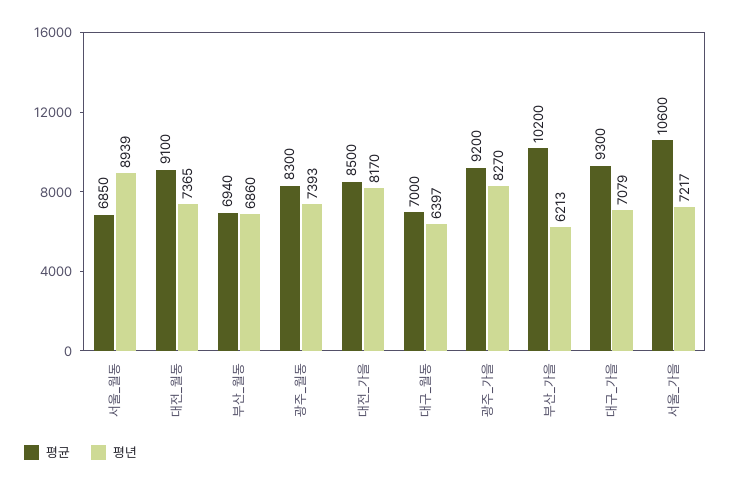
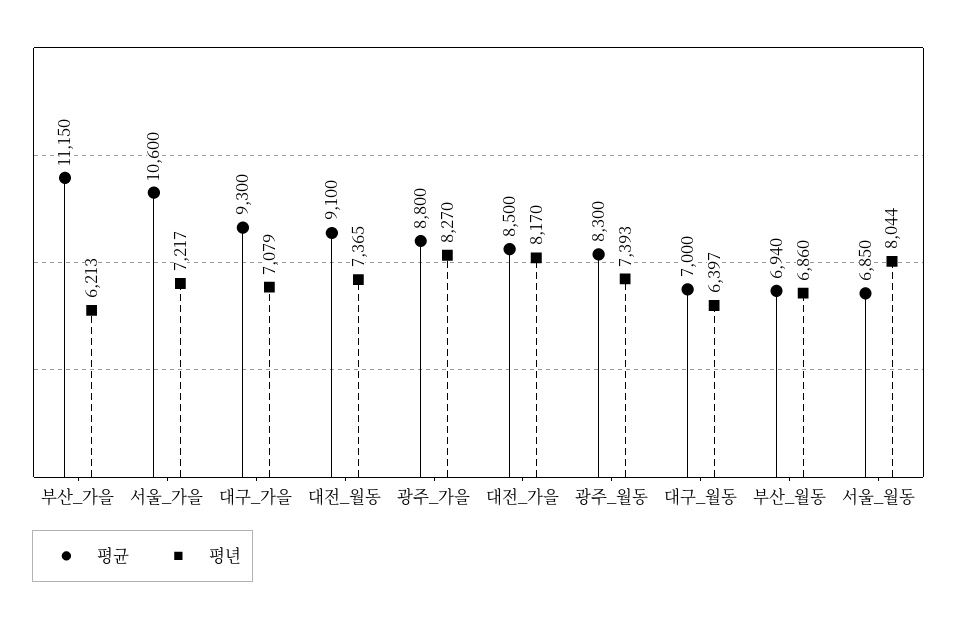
평년, 서울_월동: 8939 -> 8044
평균, 광주_가을: 9200 -> 8800
평균, 부산_가을: 10200 -> 11150

